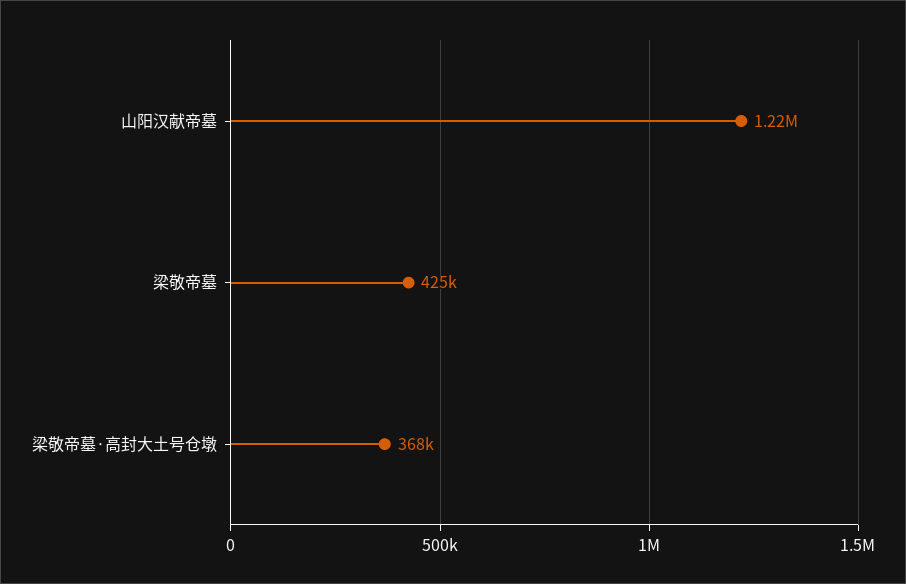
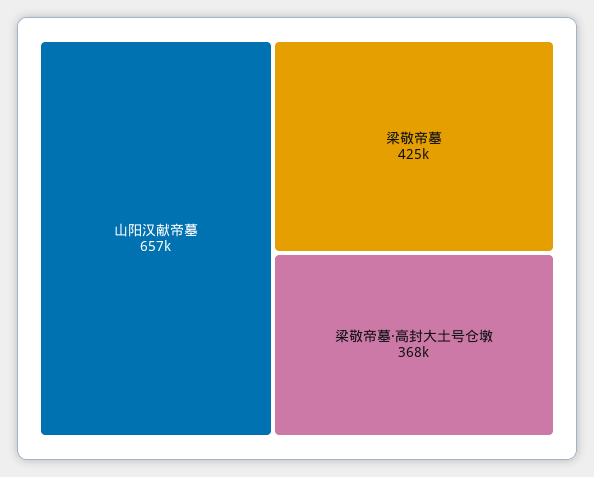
山阳汉献帝墓: 1220000 -> 657000

